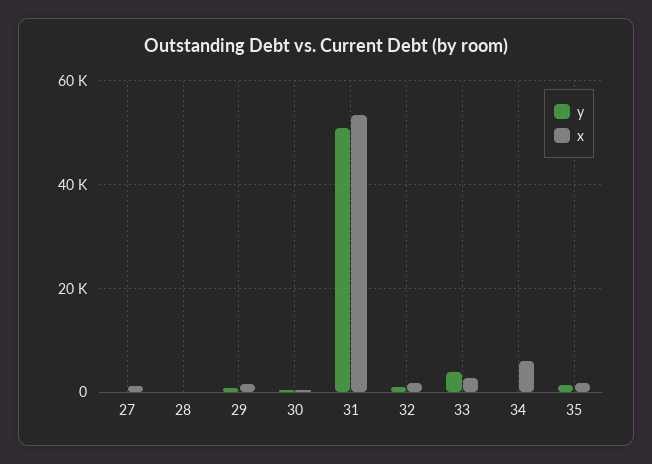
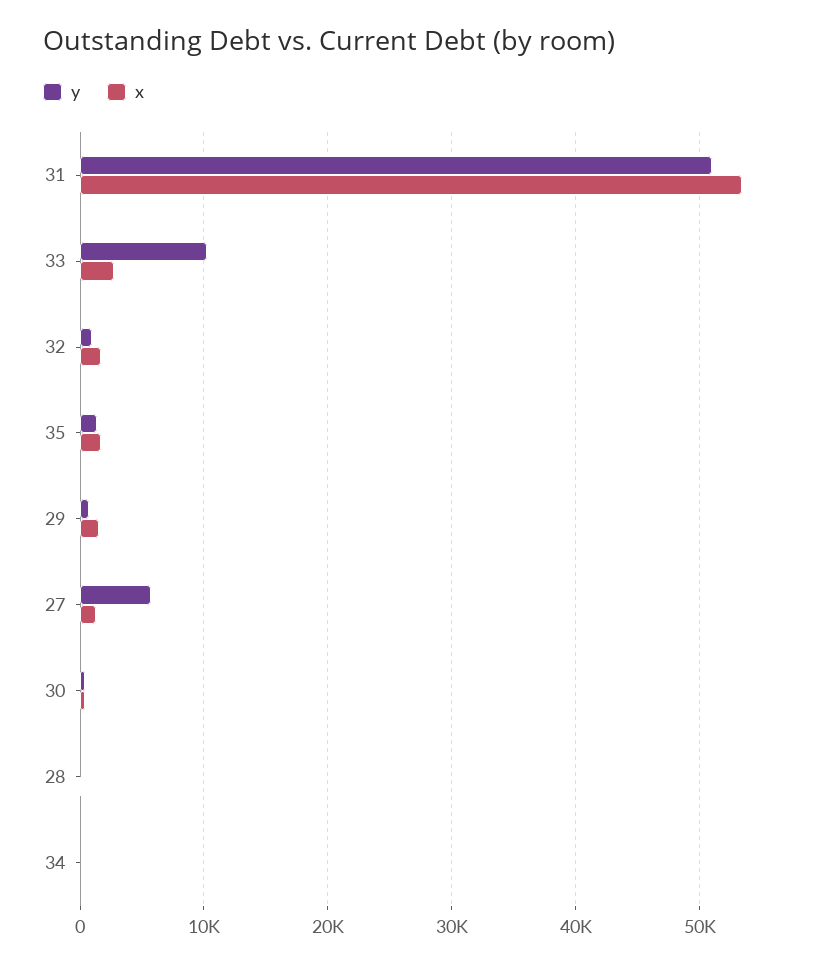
y, 27: 0 -> 6000
y, 33: 4000 -> 10000
x, 34: 6000 -> 0

